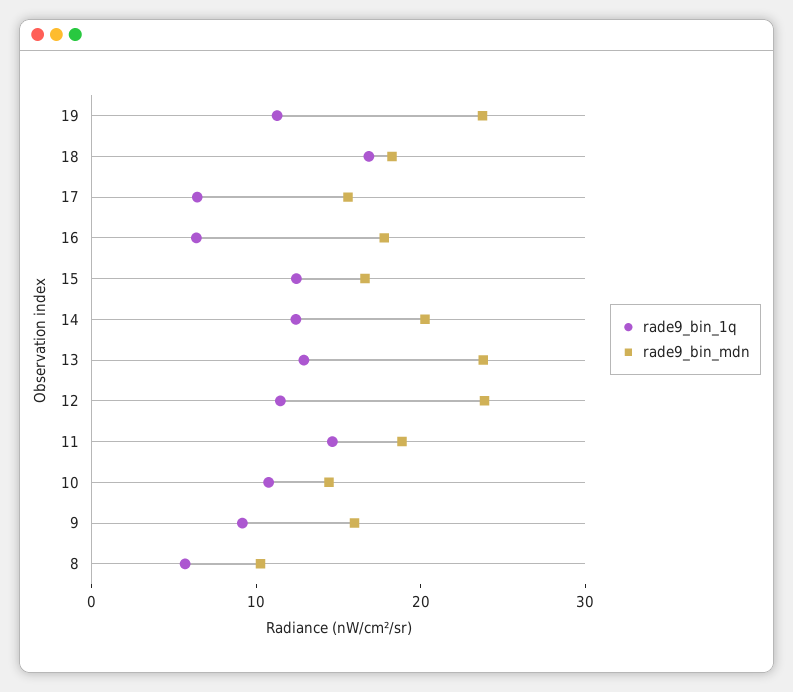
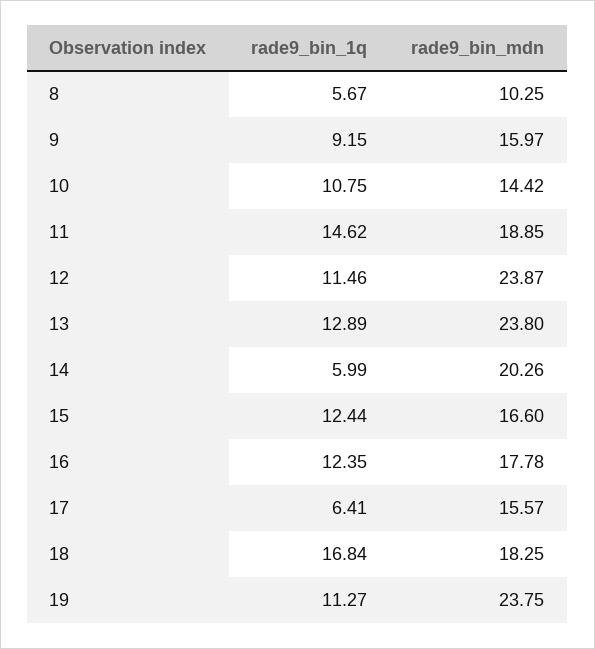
rade9_bin_1q, 16: 6 -> 12.35
rade9_bin_1q, 14: 12 -> 5.99

